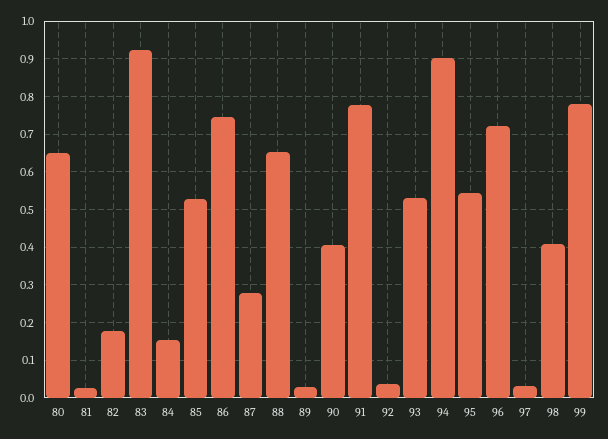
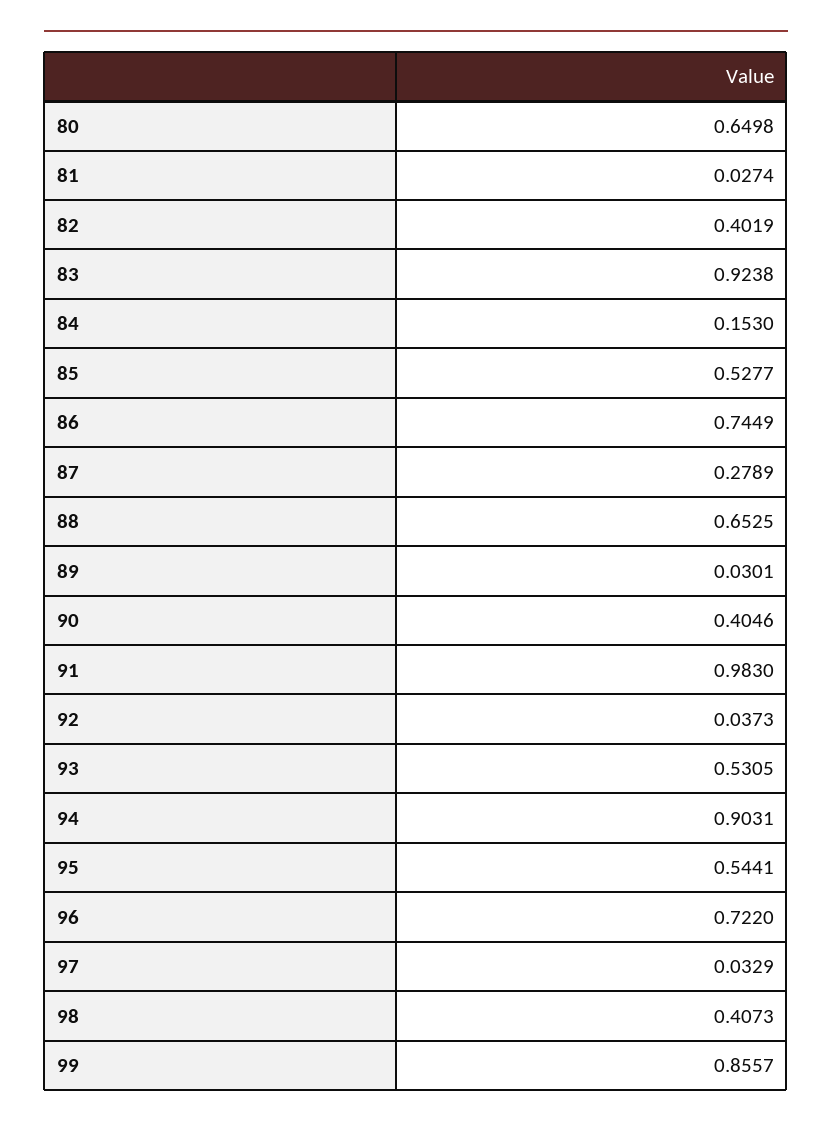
82: 0.18 -> 0.4019
91: 0.78 -> 0.983
99: 0.78 -> 0.8557

